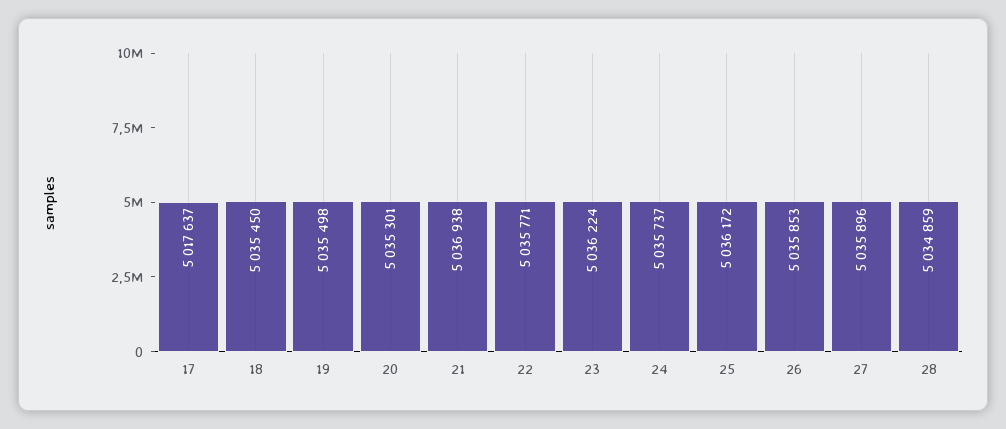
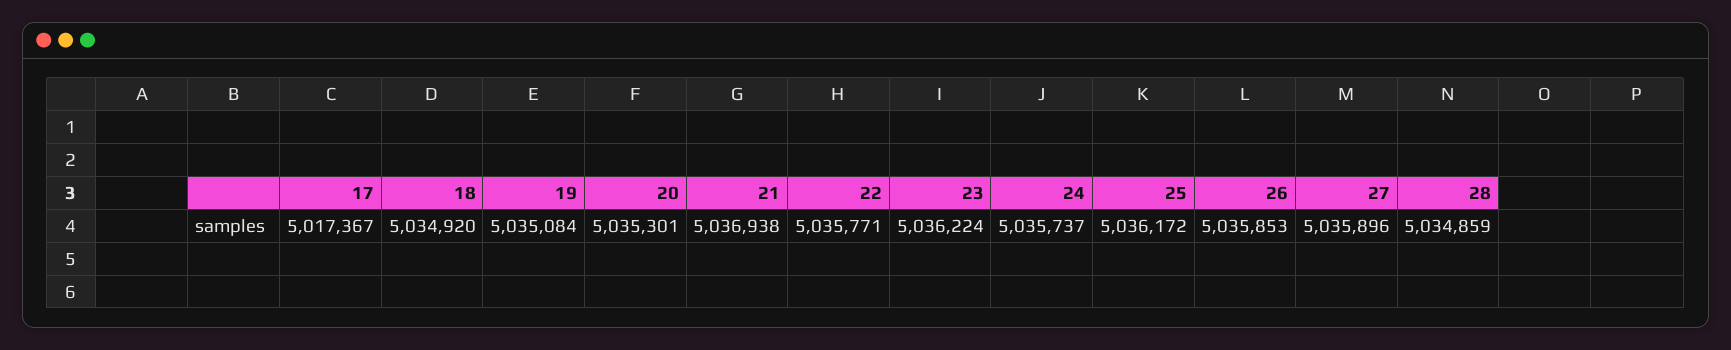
17: 5017637 -> 5017367
18: 5035450 -> 5034920
19: 5035498 -> 5035084

